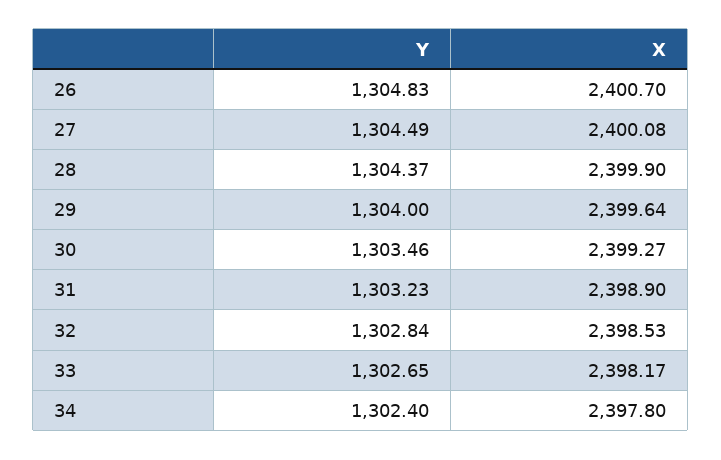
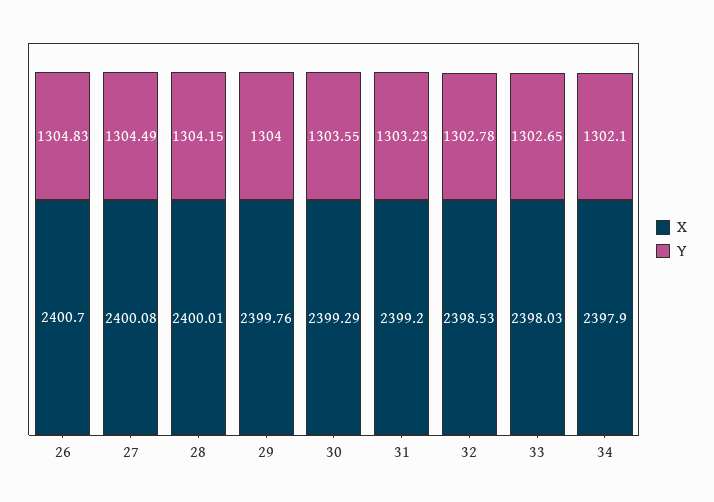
Y, 28: 1304.37 -> 1304.15
X, 28: 2399.9 -> 2400.01
X, 29: 2399.64 -> 2399.76
Y, 30: 1303.46 -> 1303.55
X, 30: 2399.27 -> 2399.29
X, 31: 2398.9 -> 2399.2
Y, 32: 1302.84 -> 1302.78
X, 33: 2398.17 -> 2398.03
Y, 34: 1302.4 -> 1302.1
X, 34: 2397.8 -> 2397.9

